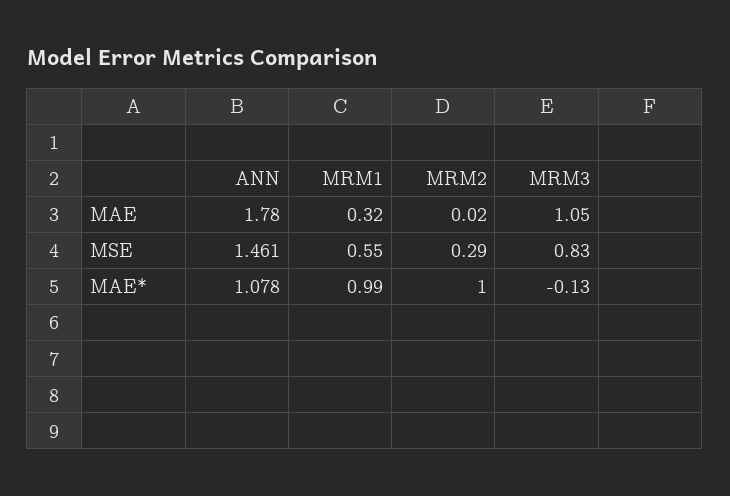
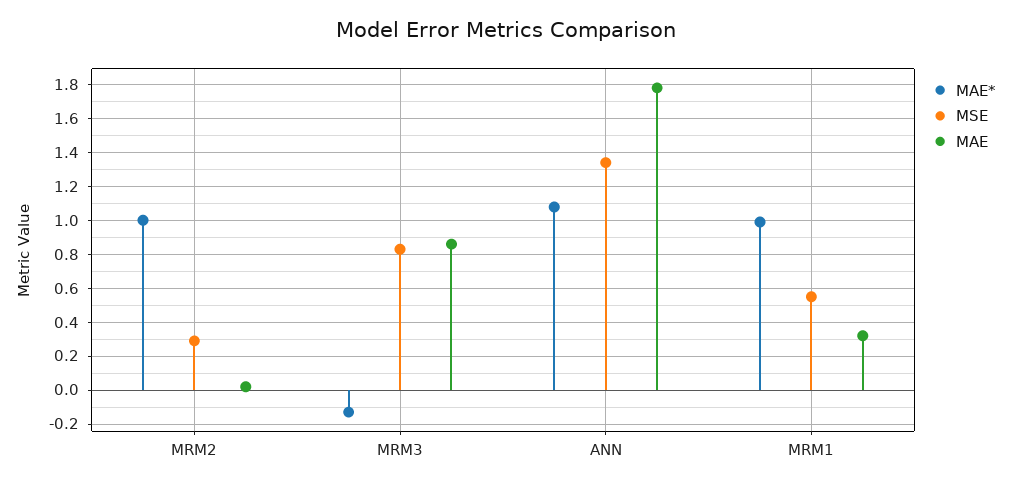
MAE, MRM3: 1.05 -> 0.85
MSE, ANN: 1.461 -> 1.35

